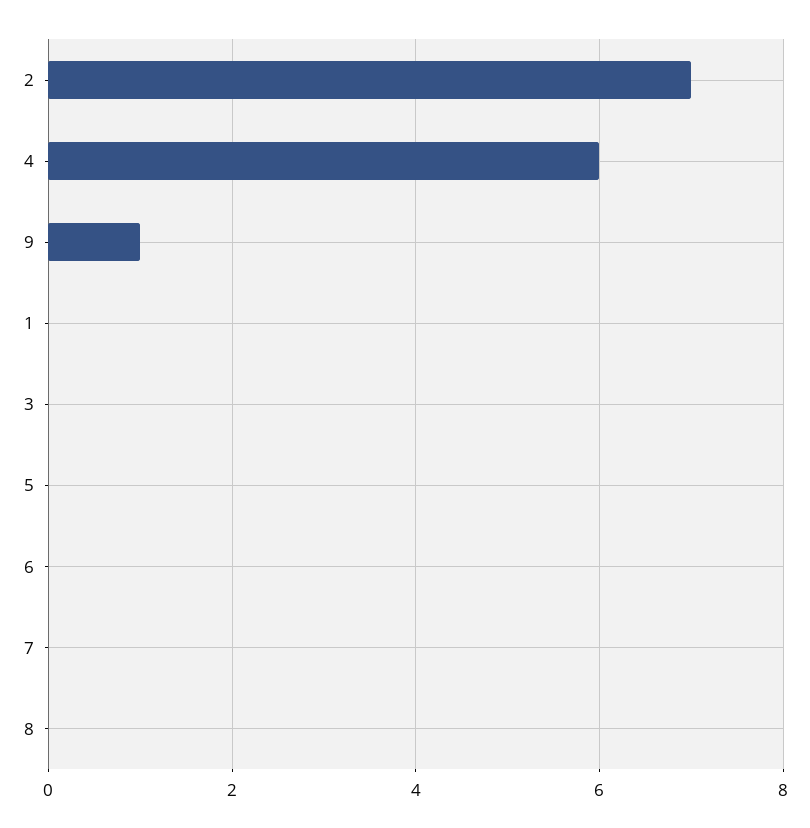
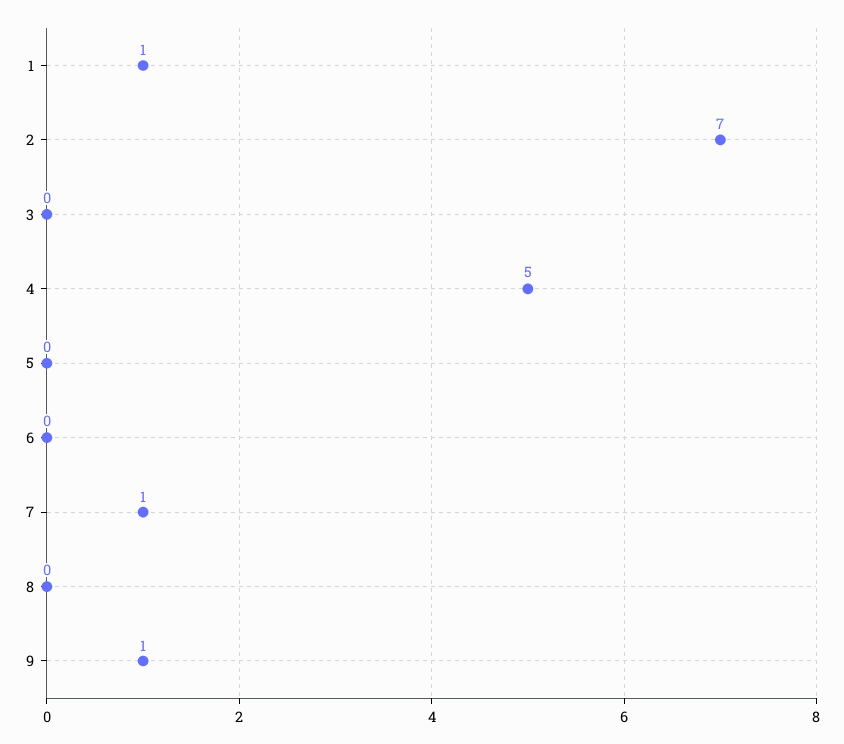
4: 6 -> 5
1: 0 -> 1
7: 0 -> 1

